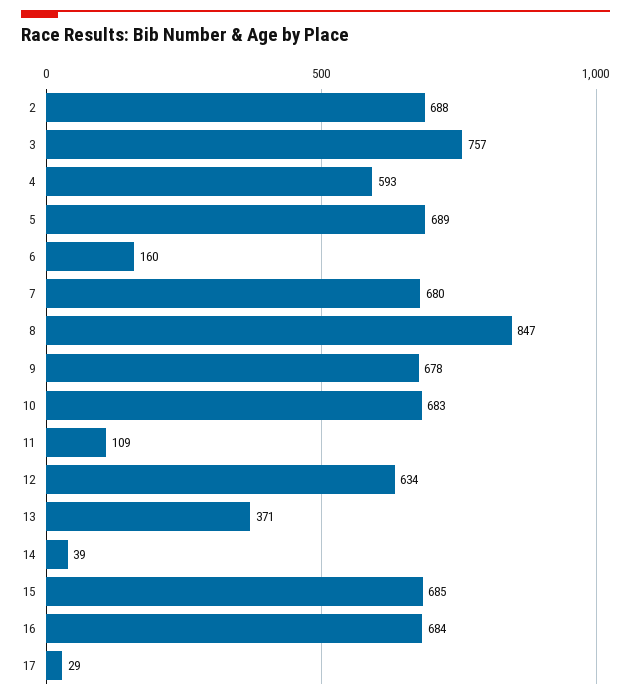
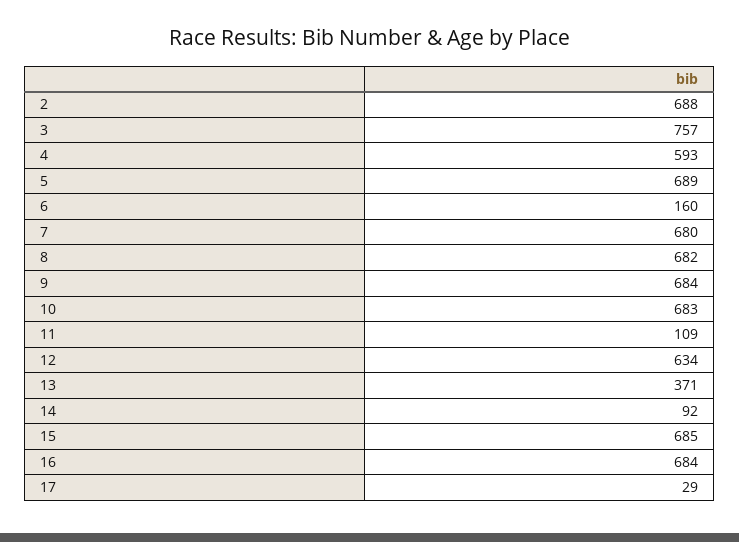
8: 847 -> 682
9: 678 -> 684
14: 39 -> 92

